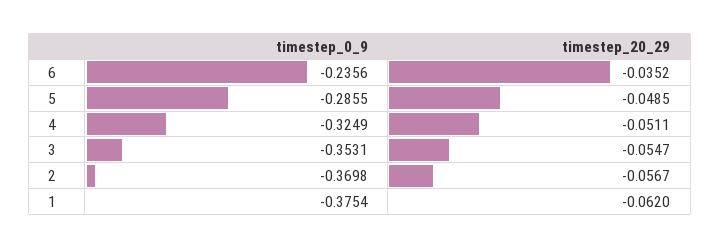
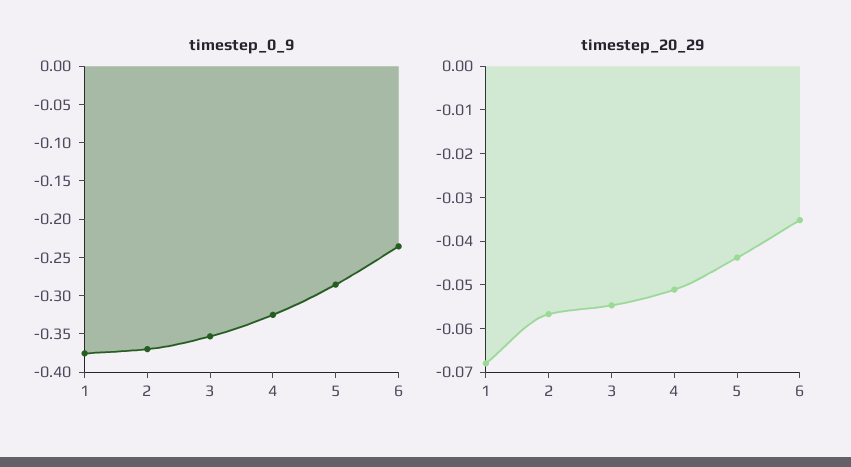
timestep_20_29, 5: -0.0485 -> -0.044
timestep_20_29, 1: -0.062 -> -0.068

